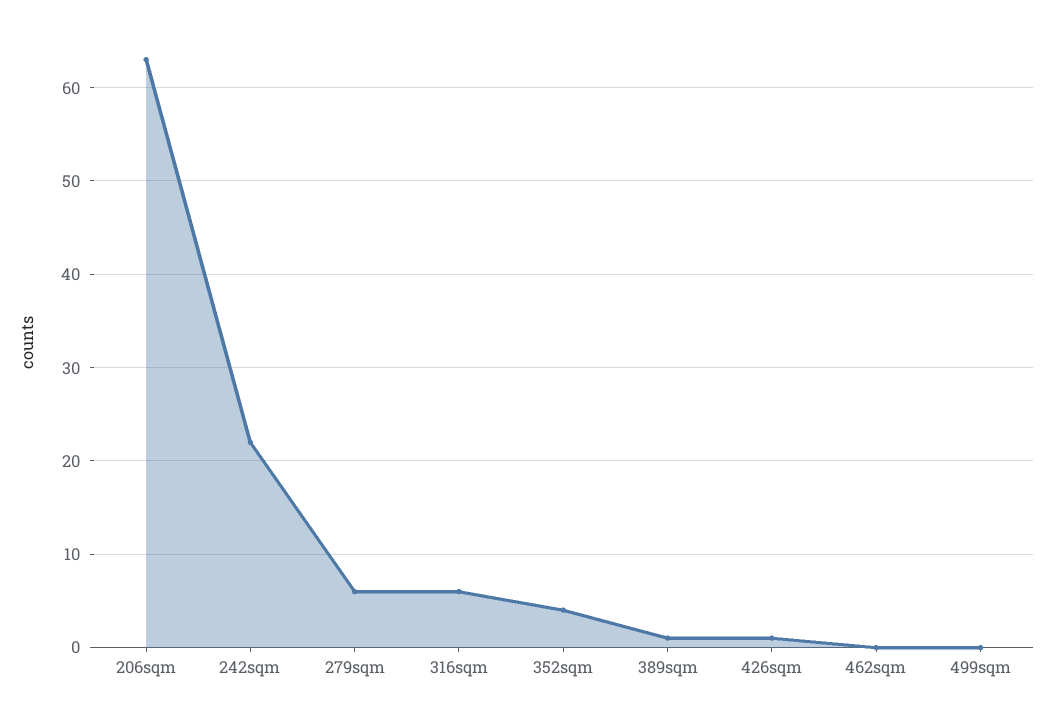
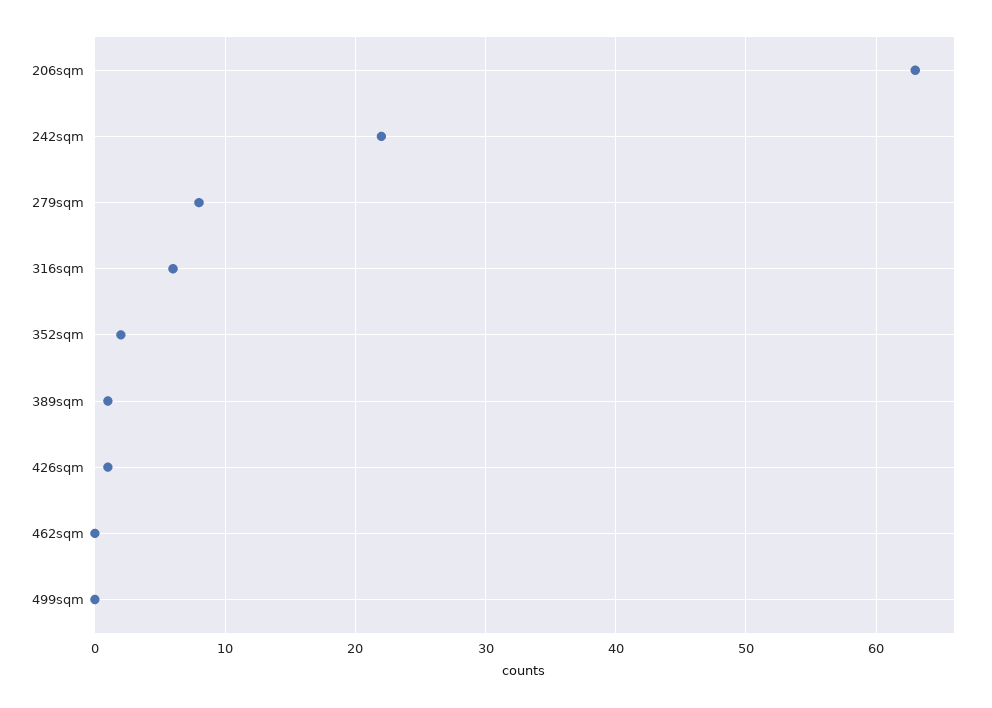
279sqm: 6 -> 8
352sqm: 4 -> 2

